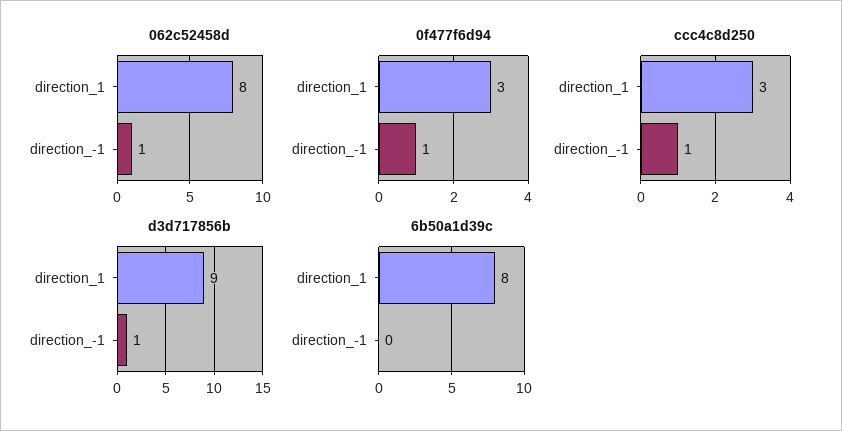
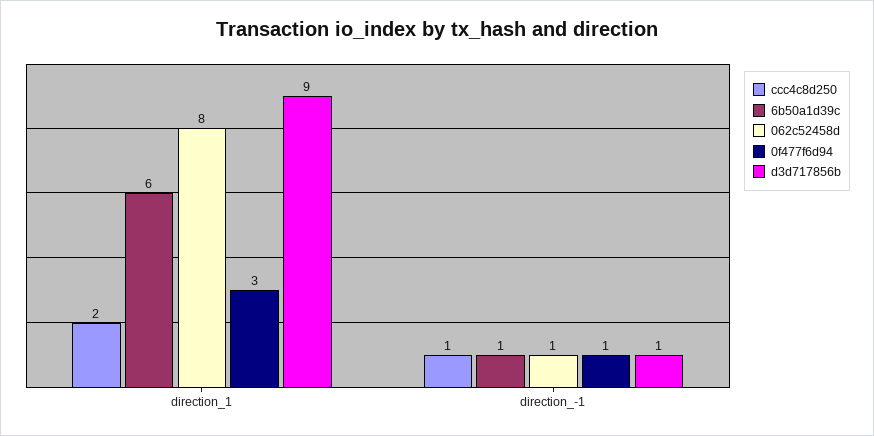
ccc4c8d250, direction_1: 3 -> 2
6b50a1d39c, direction_1: 8 -> 6
6b50a1d39c, direction_-1: 0 -> 1

